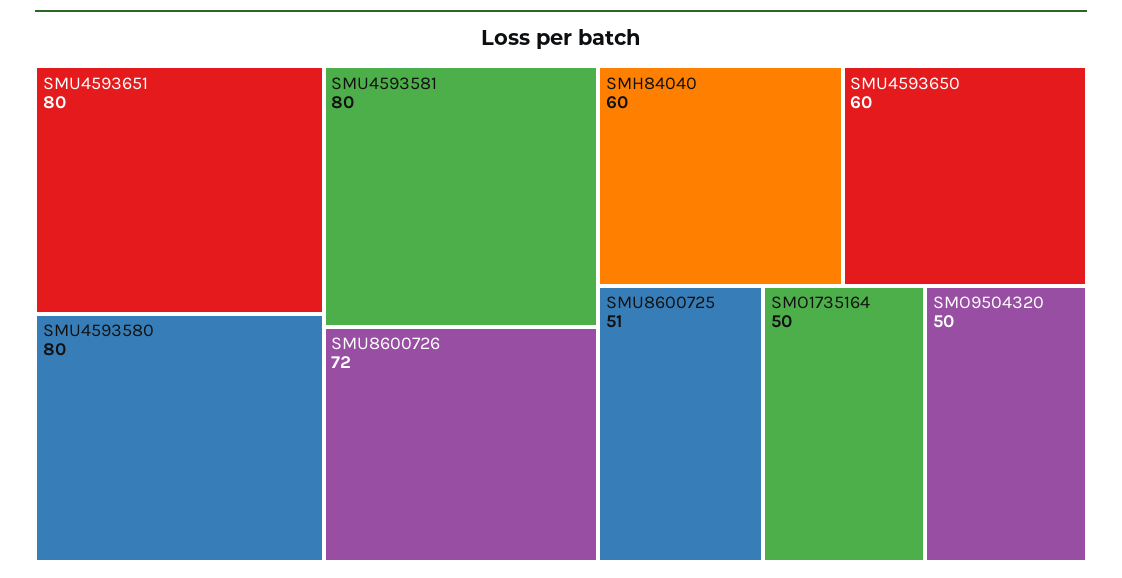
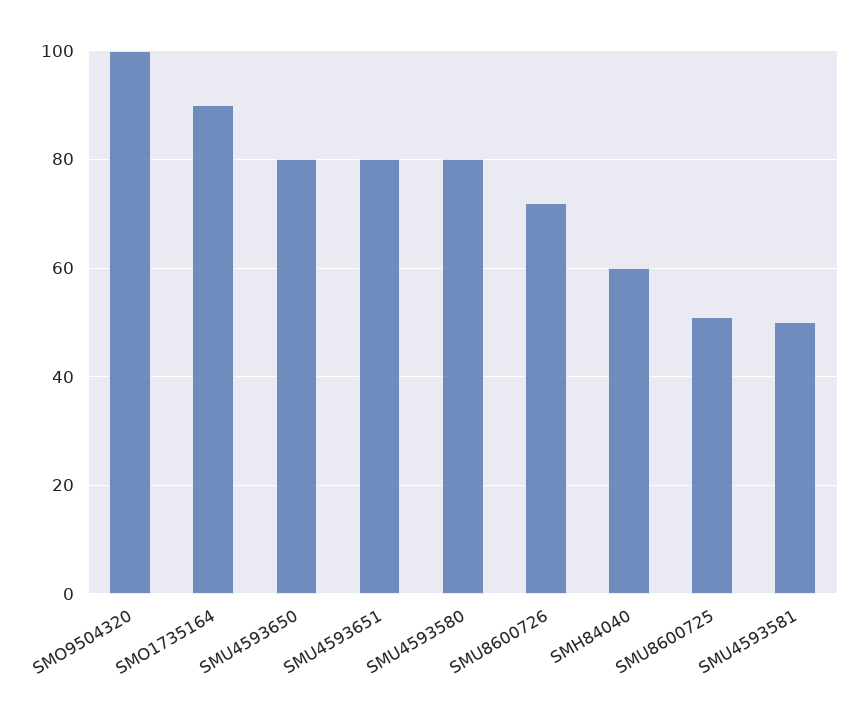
SMU4593581: 80 -> 50
SMU4593650: 60 -> 80
SMO1735164: 50 -> 90
SMO9504320: 50 -> 100

